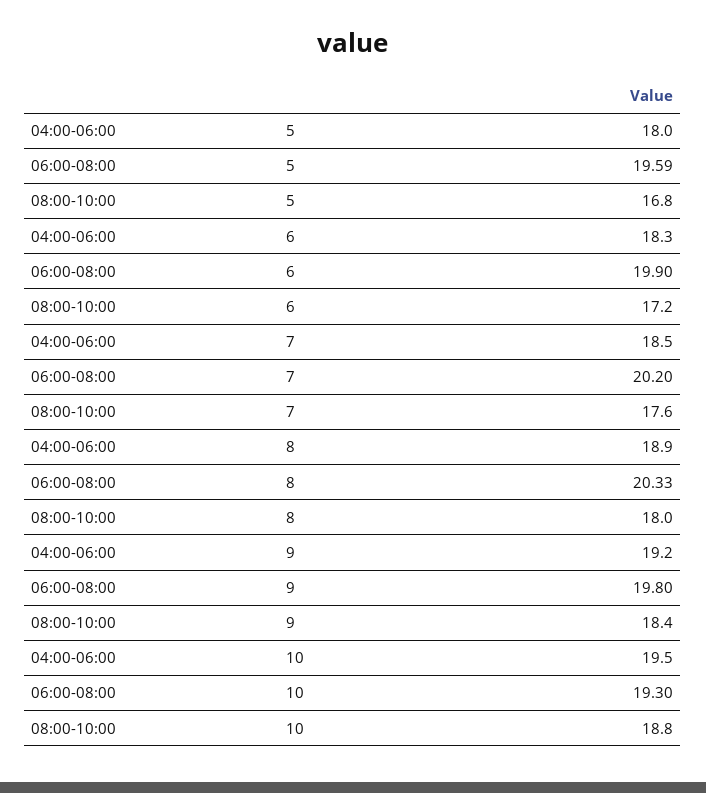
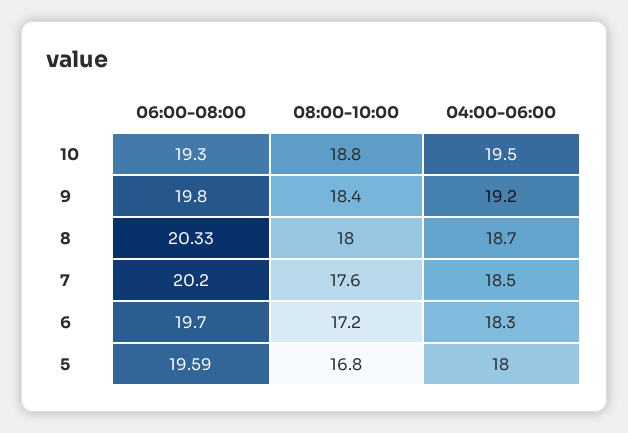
06:00-08:00, 6: 19.9 -> 19.7
04:00-06:00, 8: 18.9 -> 18.7

